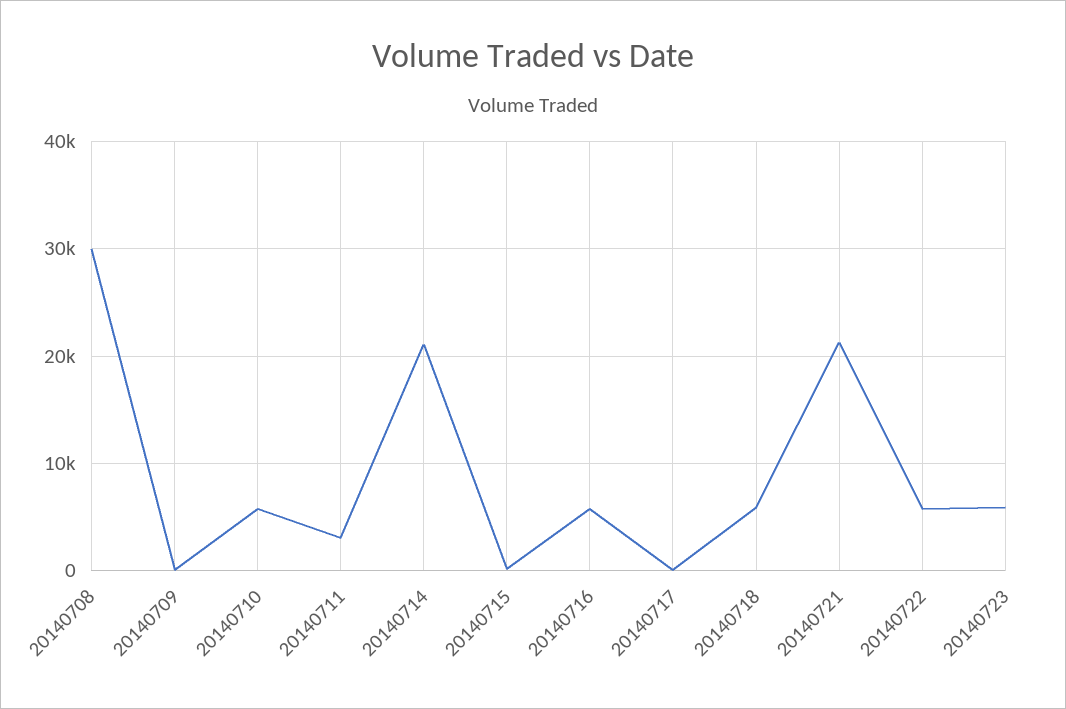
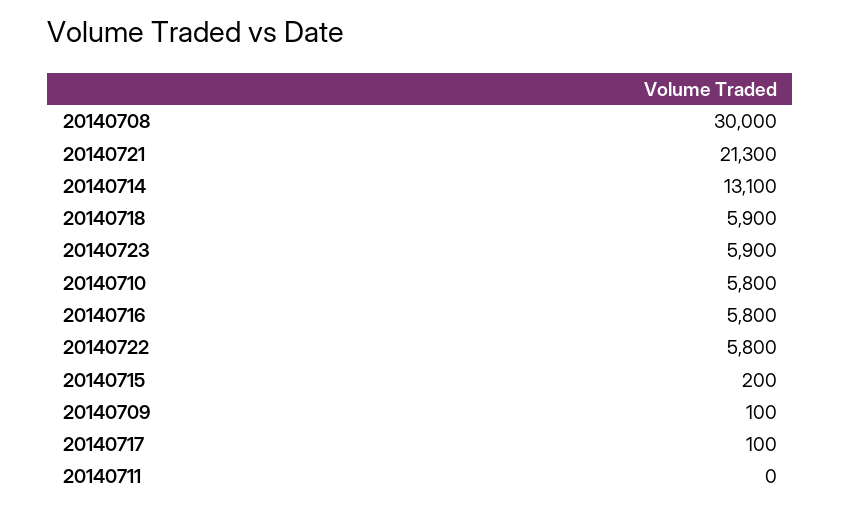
20140711: 3000 -> 0
20140714: 21000 -> 13100

